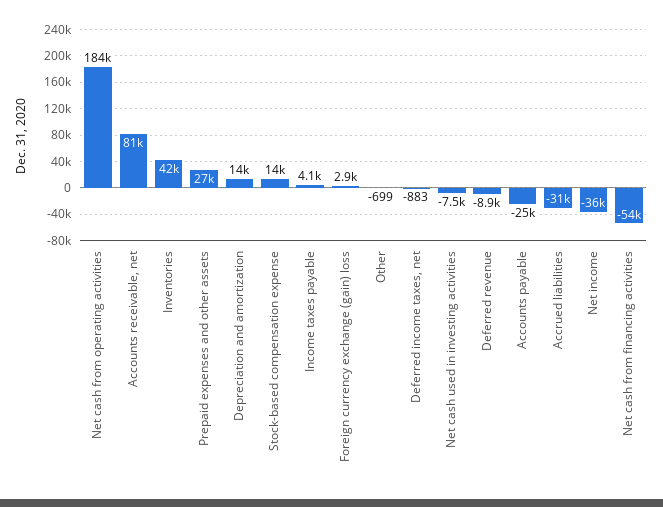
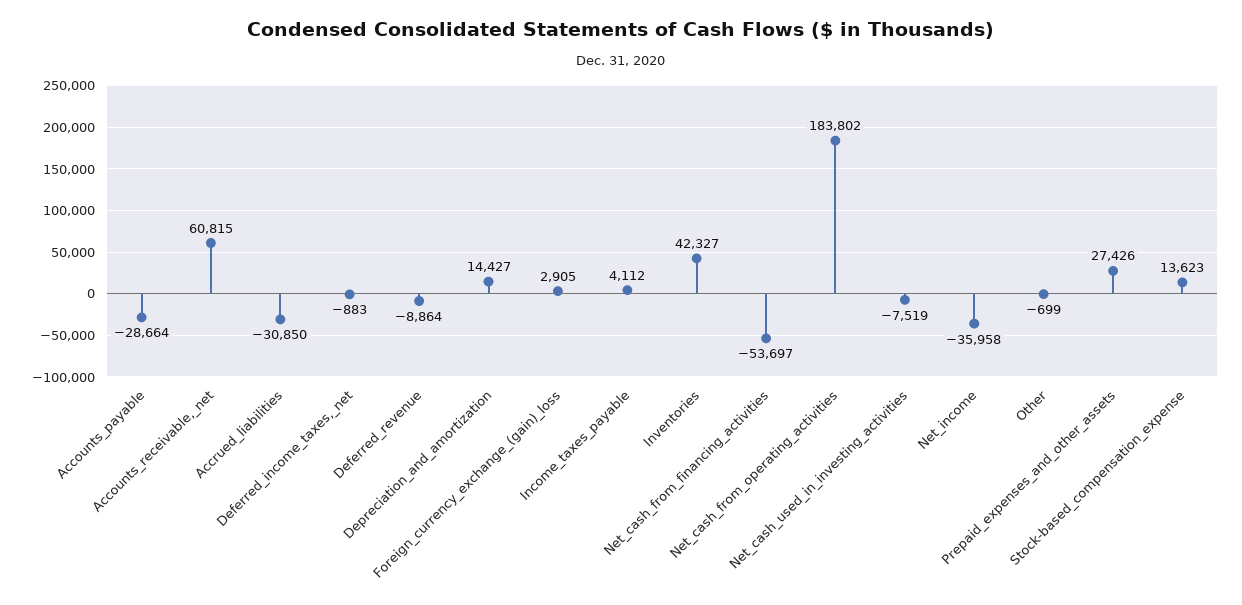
Accounts receivable, net: 81000 -> 60815
Accounts payable: -25000 -> -28664

